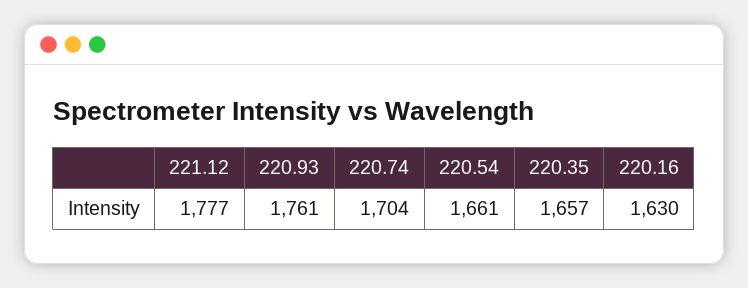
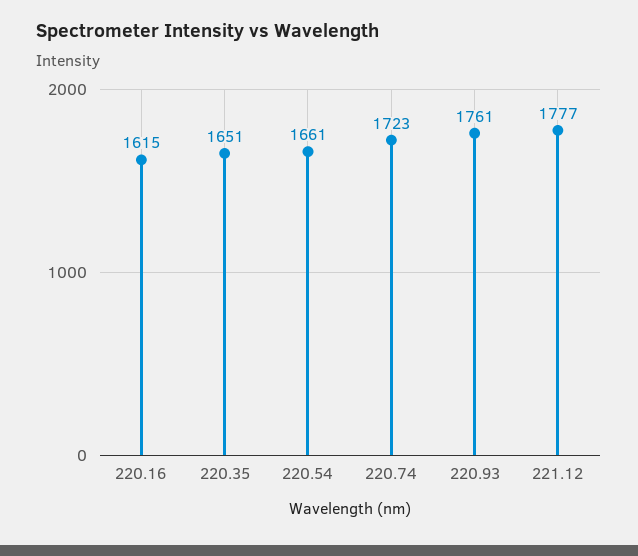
220.74: 1704 -> 1723
220.35: 1657 -> 1651
220.16: 1630 -> 1615

